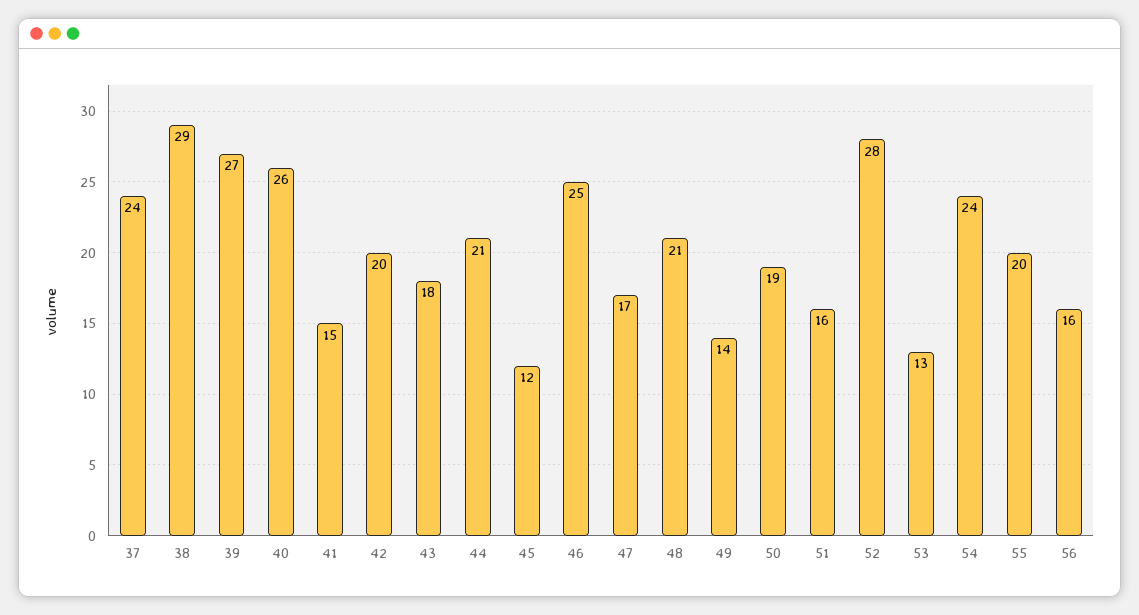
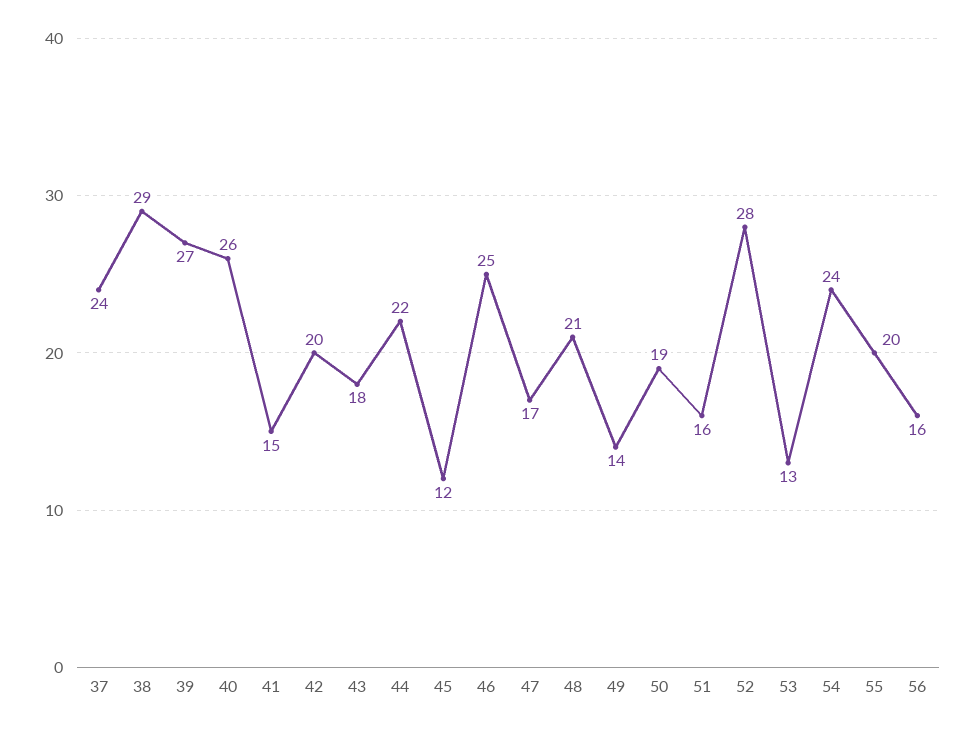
44: 21 -> 22

